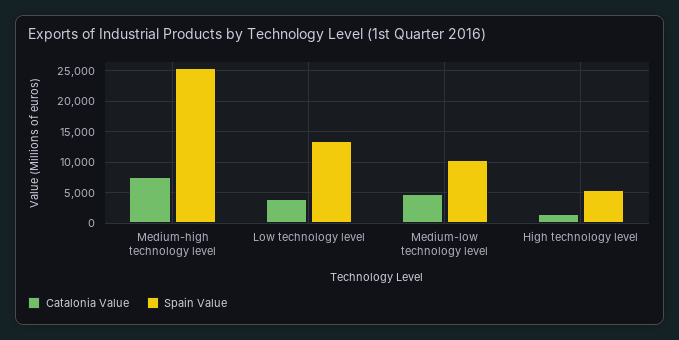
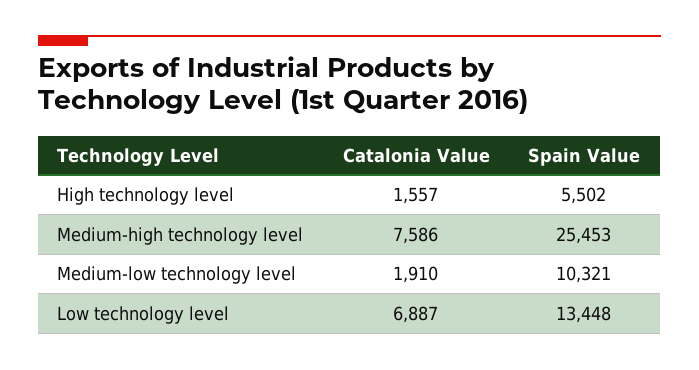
Catalonia Value, Low technology level: 4000 -> 6887
Catalonia Value, Medium-low technology level: 5000 -> 1910

